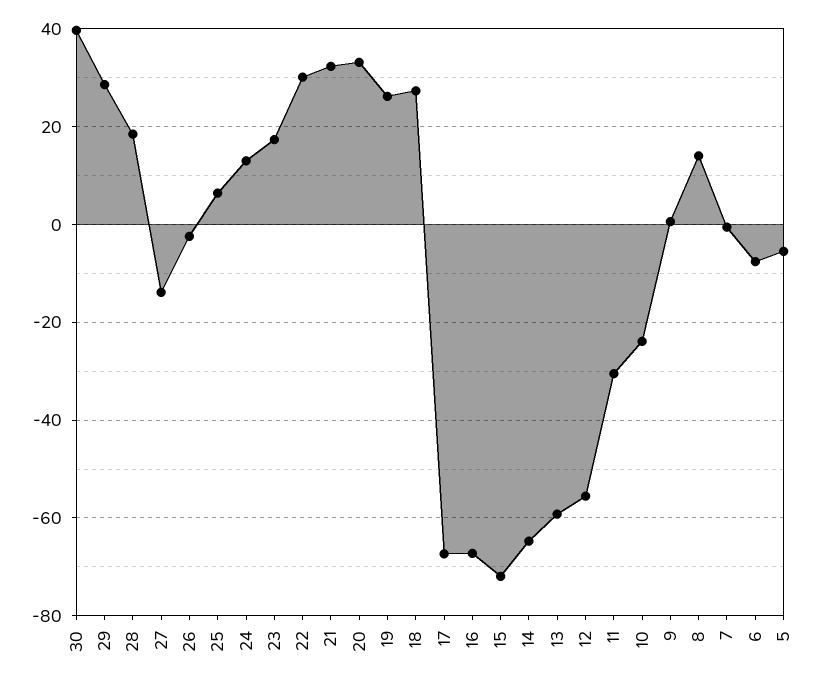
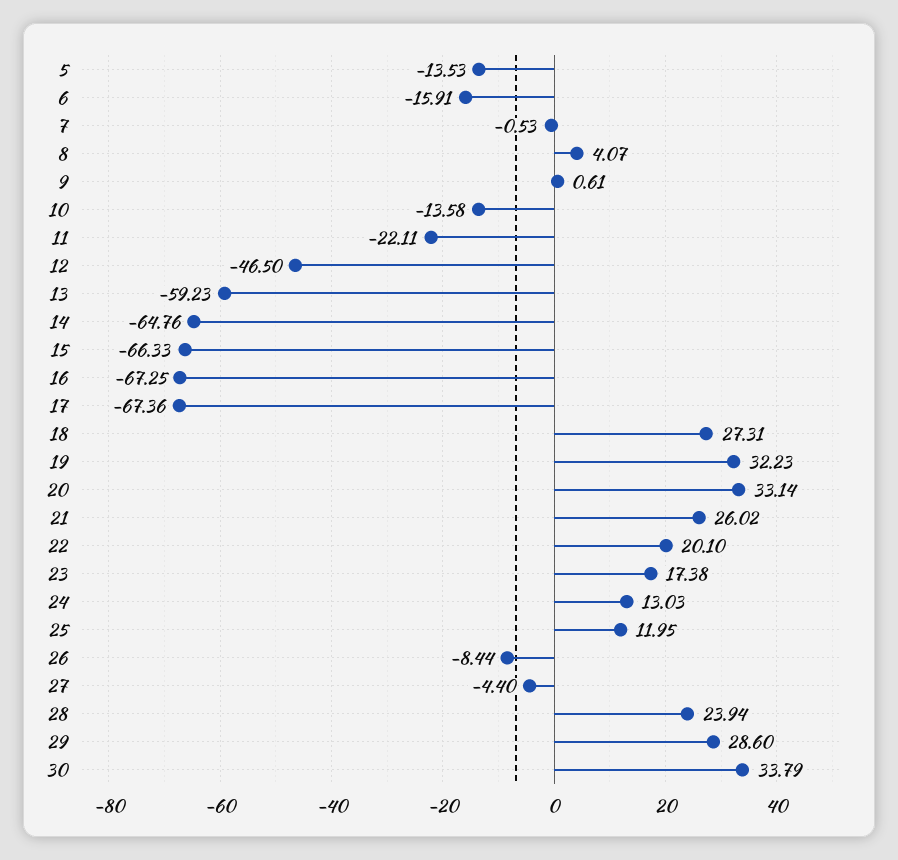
30: 40 -> 33.79
28: 18 -> 23.94
27: -14 -> -4.4
26: -2 -> -8.44
25: 6 -> 11.95
22: 30 -> 20.1
21: 32 -> 26.02
19: 26 -> 32.23
15: -72 -> -66.33
12: -56 -> -46.5
11: -30 -> -22.11
10: -24 -> -13.58
8: 14 -> 4.07
6: -8 -> -15.91
5: -6 -> -13.53

